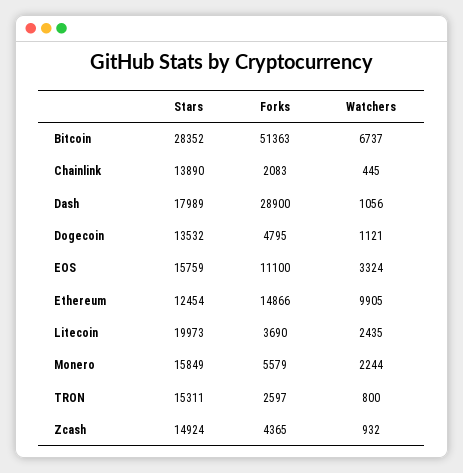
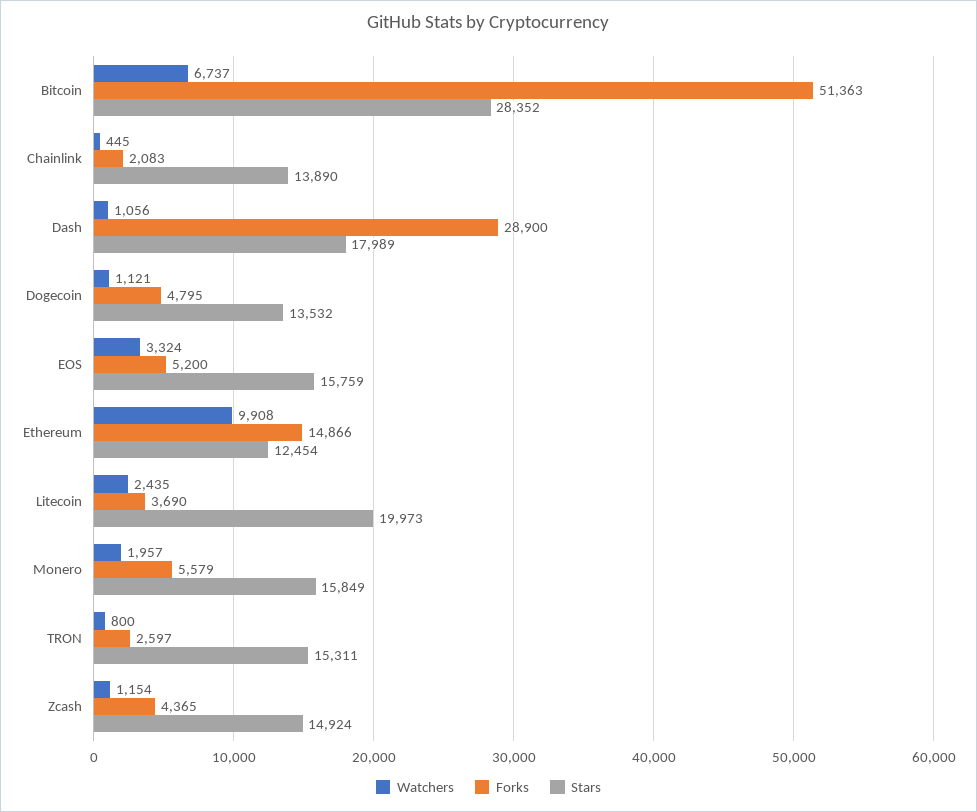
Forks, EOS: 11100 -> 5200
Watchers, Ethereum: 9905 -> 9908
Watchers, Monero: 2244 -> 1957
Watchers, Zcash: 932 -> 1154

